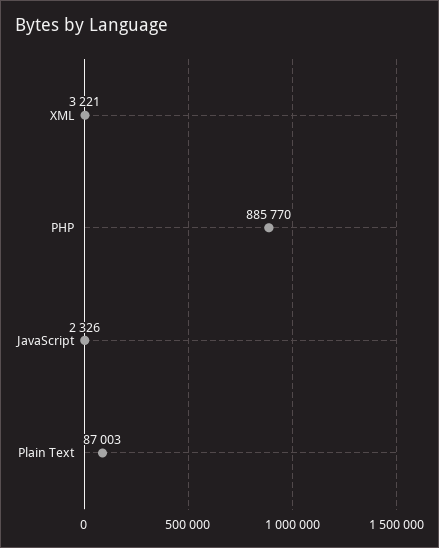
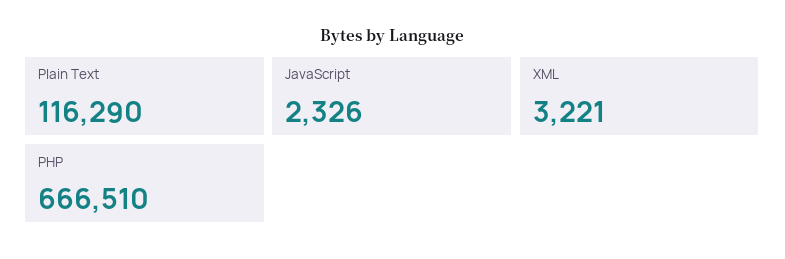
PHP: 885770 -> 666510
Plain Text: 87003 -> 116290

